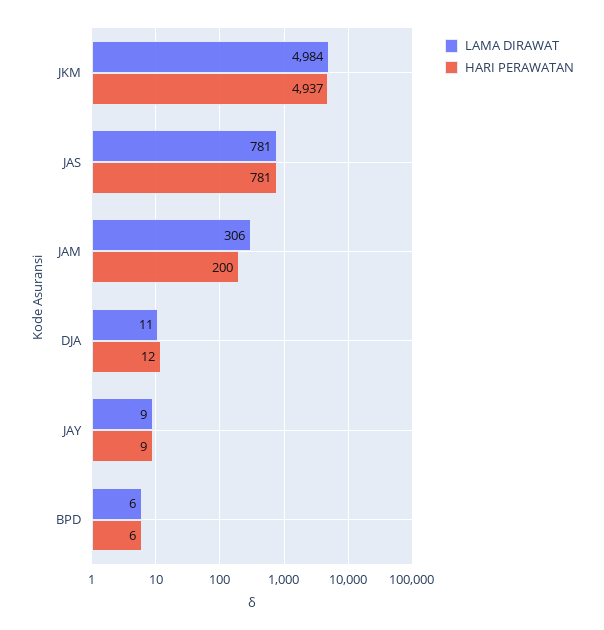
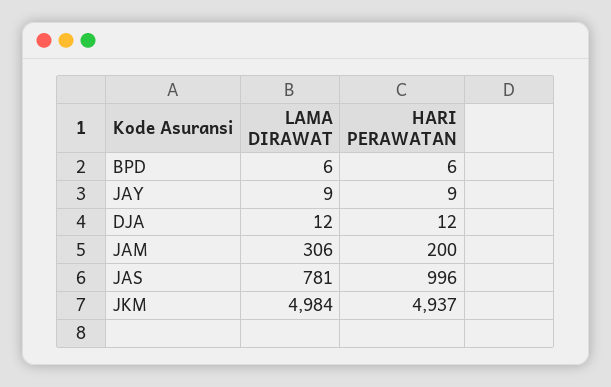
HARI PERAWATAN, JAS: 781 -> 996
LAMA DIRAWAT, DJA: 11 -> 12

